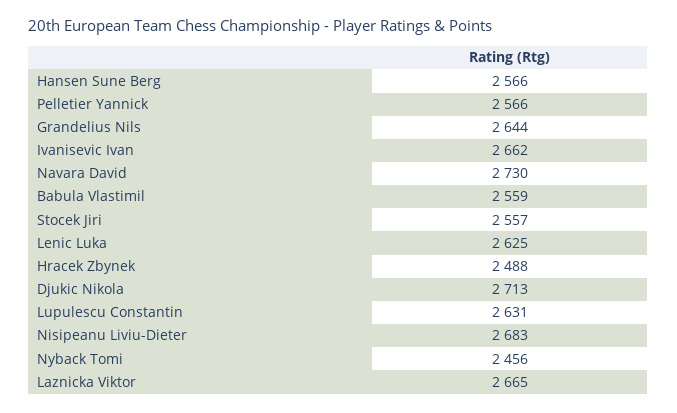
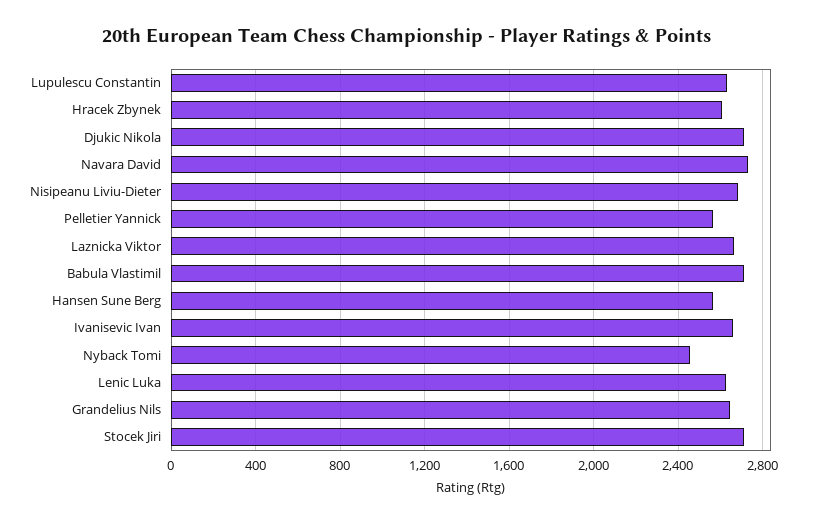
Babula Vlastimil: 2559 -> 2700
Stocek Jiri: 2557 -> 2700
Hracek Zbynek: 2488 -> 2600

